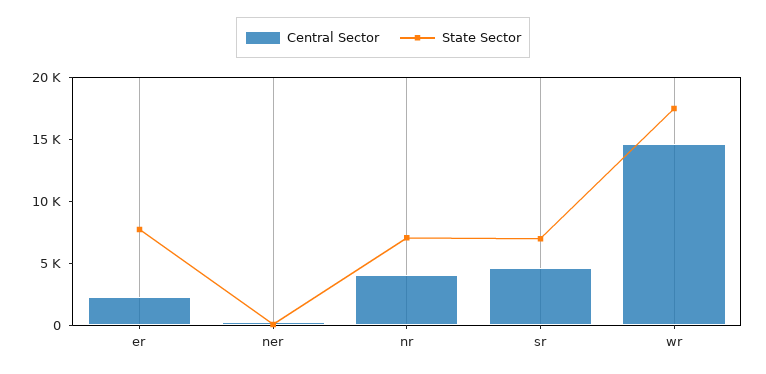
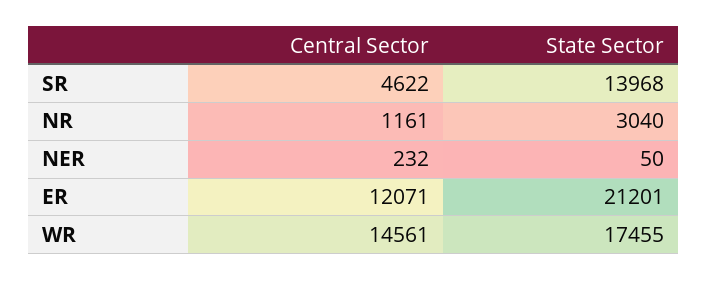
Central Sector, er: 2000 -> 12071
State Sector, er: 8000 -> 21201
Central Sector, nr: 4000 -> 1161
State Sector, nr: 7000 -> 3040
State Sector, sr: 7000 -> 13968

